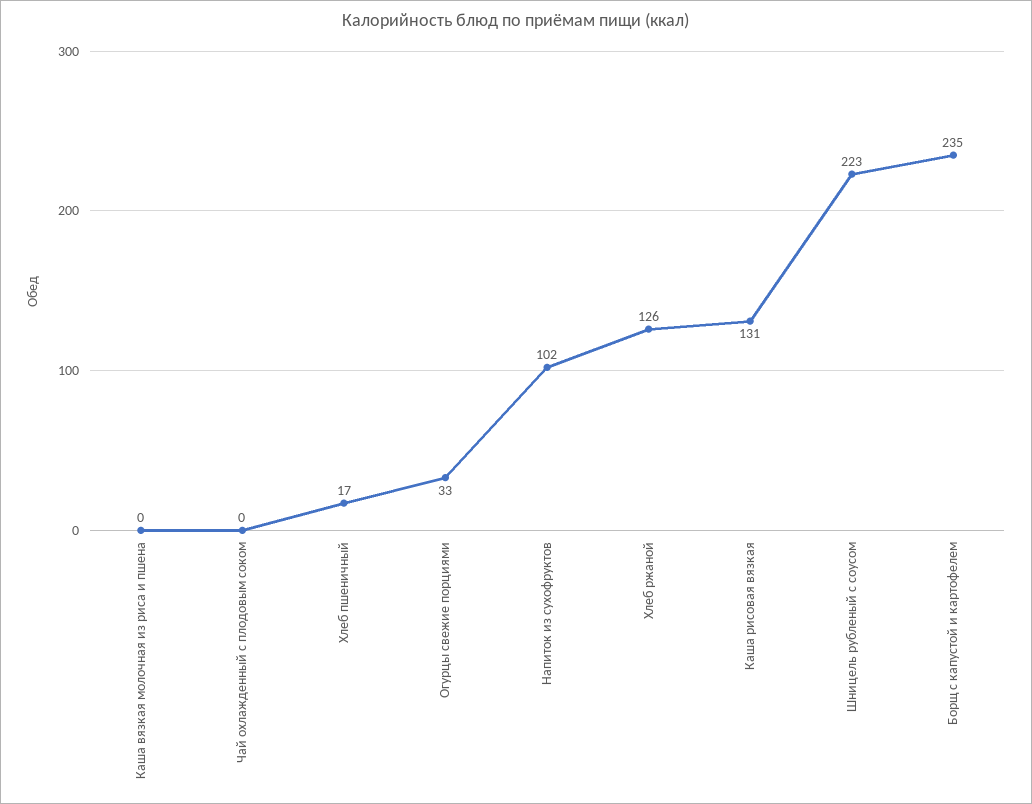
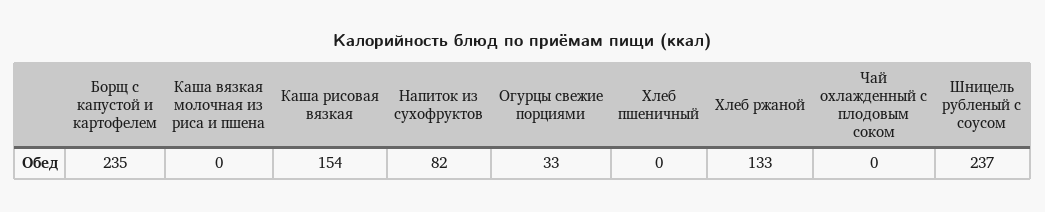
Хлеб пшеничный: 17 -> 0
Напиток из сухофруктов: 102 -> 82
Хлеб ржаной: 126 -> 133
Каша рисовая вязкая: 131 -> 154
Шницель рубленый с соусом: 223 -> 237

